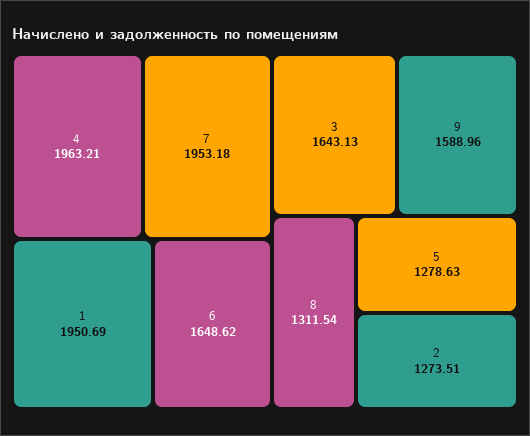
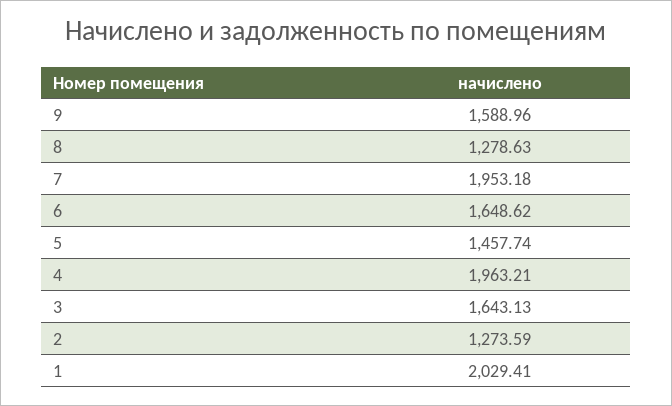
1: 1950.69 -> 2029.41
8: 1311.54 -> 1278.63
5: 1278.63 -> 1457.74
2: 1273.51 -> 1273.59

